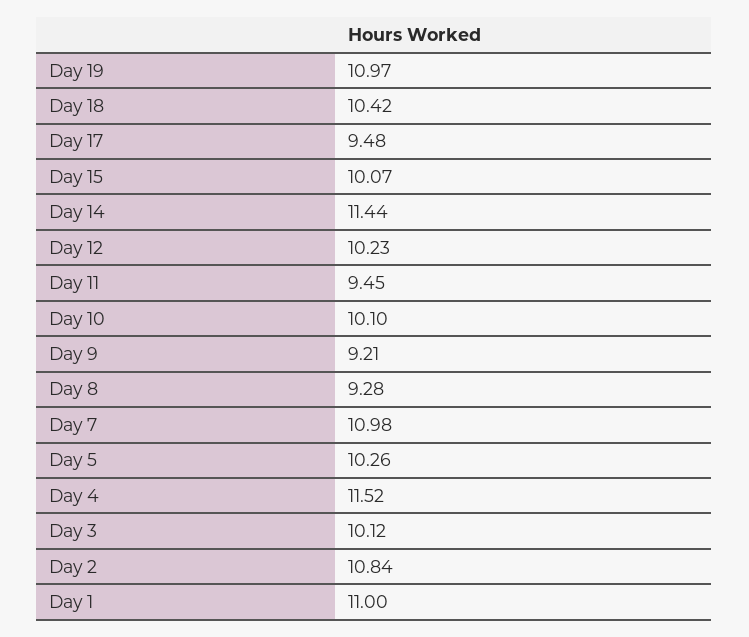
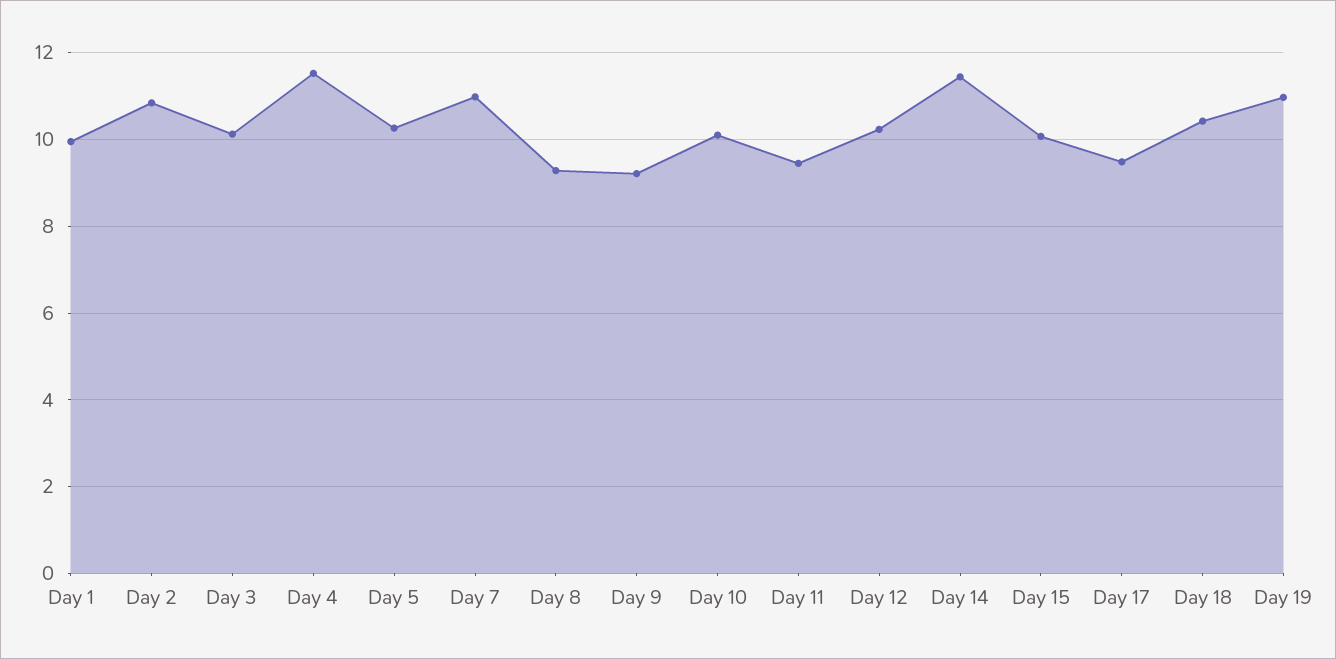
Day 1: 11 -> 10

